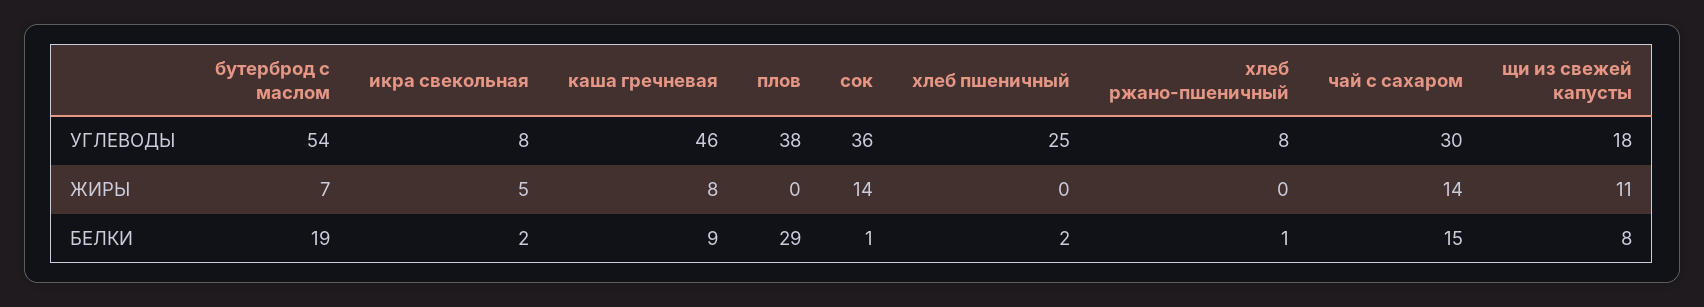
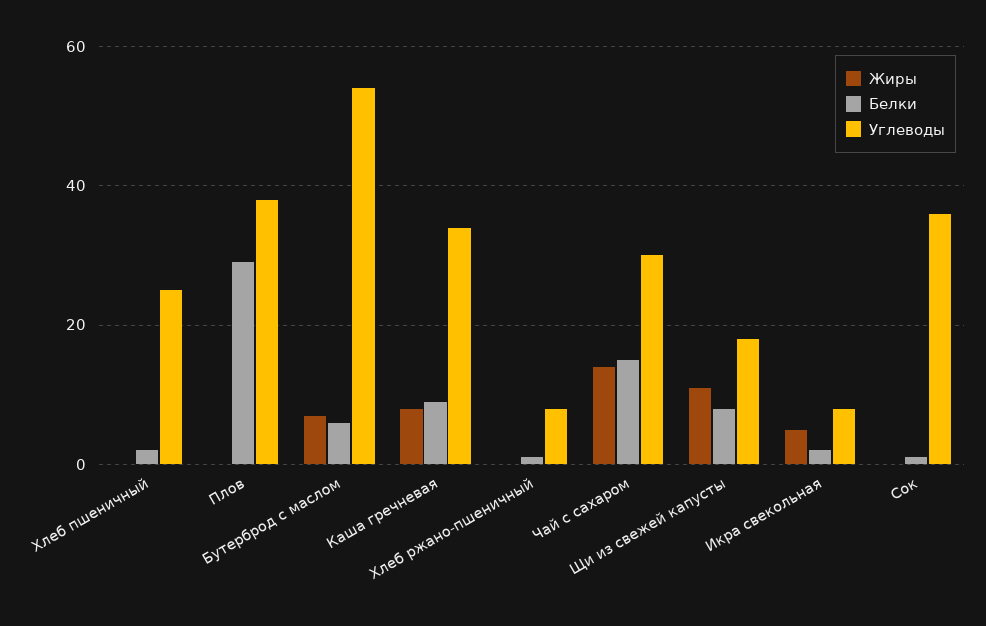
УГЛЕВОДЫ, каша гречневая: 46 -> 35
ЖИРЫ, сок: 14 -> 0
БЕЛКИ, бутерброд с маслом: 19 -> 5

